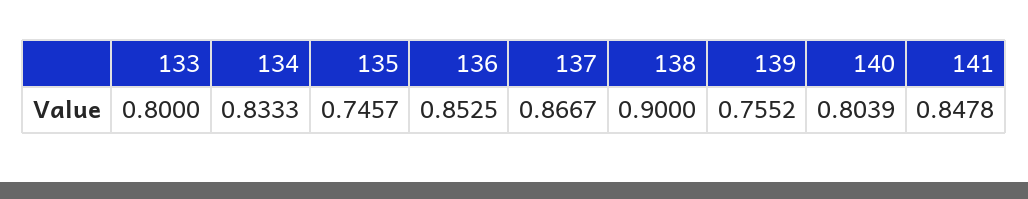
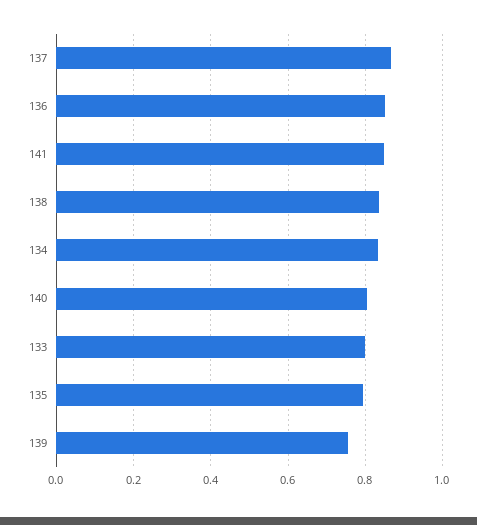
135: 0.7457 -> 0.8
138: 0.9 -> 0.84

